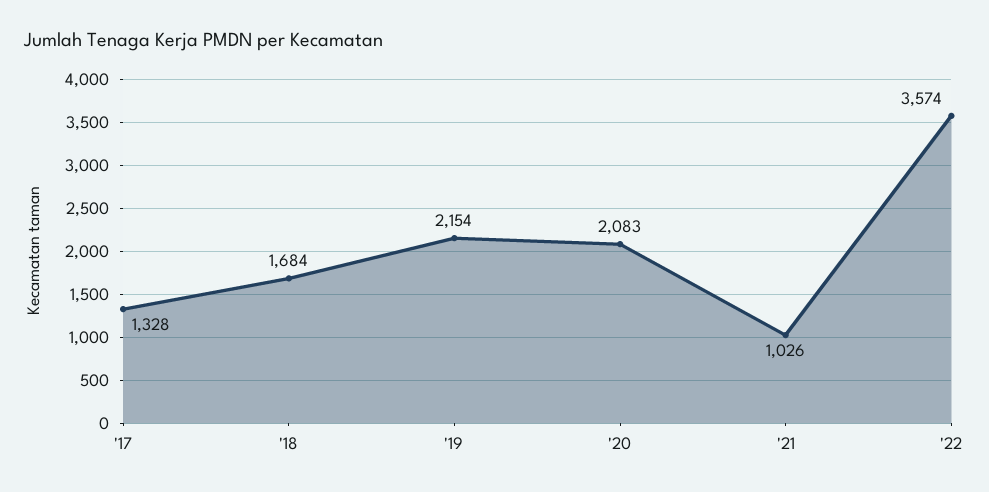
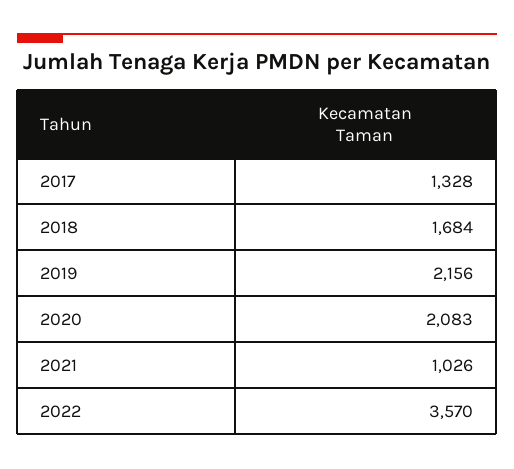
'19: 2154 -> 2156
'22: 3574 -> 3570

